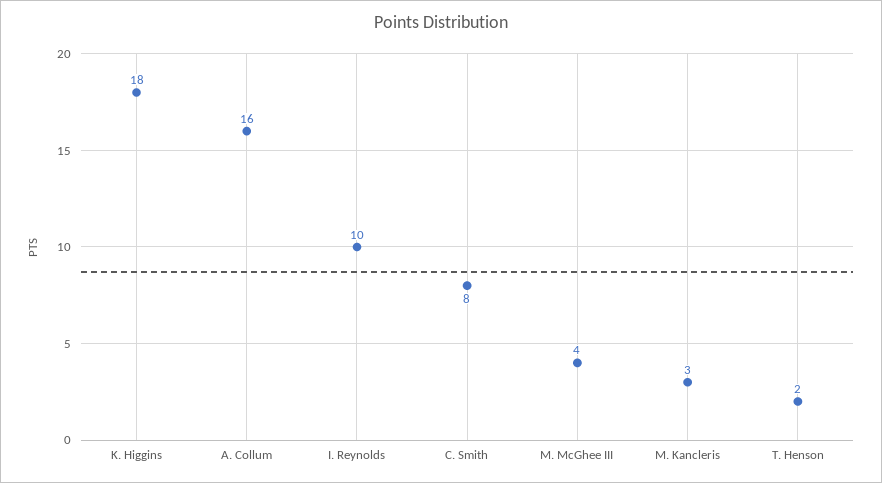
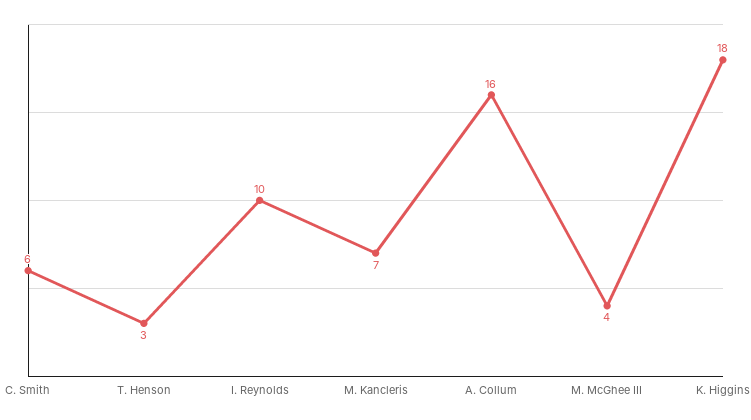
C. Smith: 8 -> 6
M. Kancleris: 3 -> 7
T. Henson: 2 -> 3

